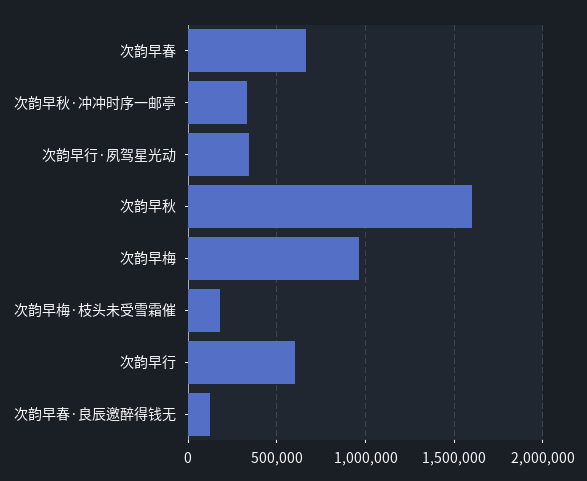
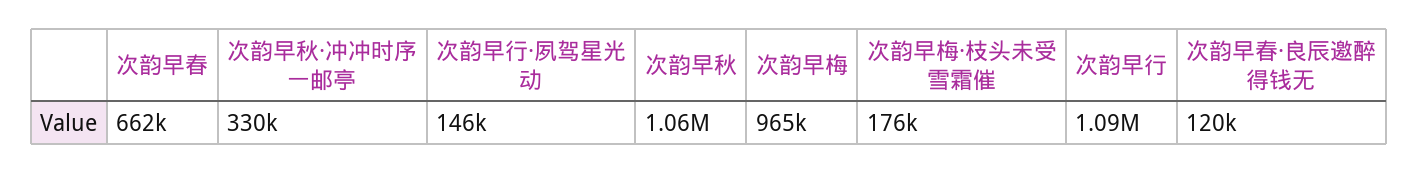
次韵早行·夙驾星光动: 350000 -> 146000
次韵早秋: 1600000 -> 1060000
次韵早行: 600000 -> 1090000

